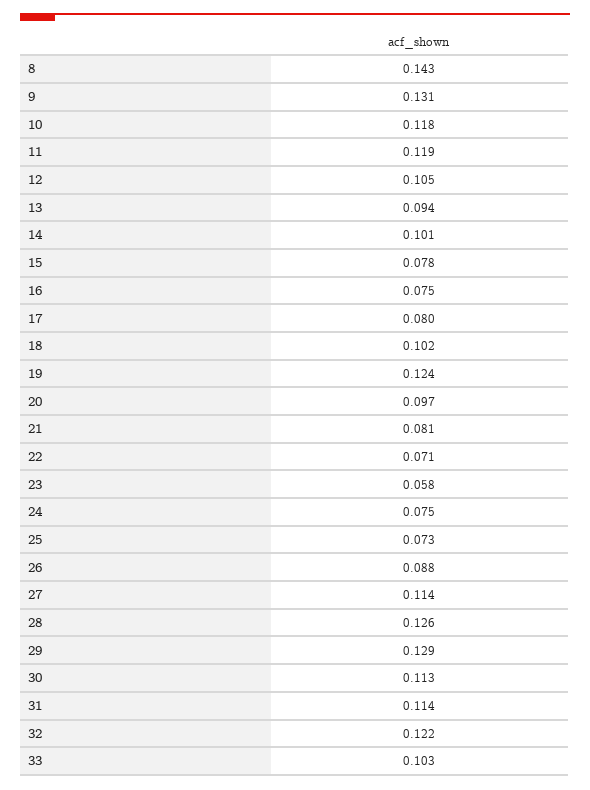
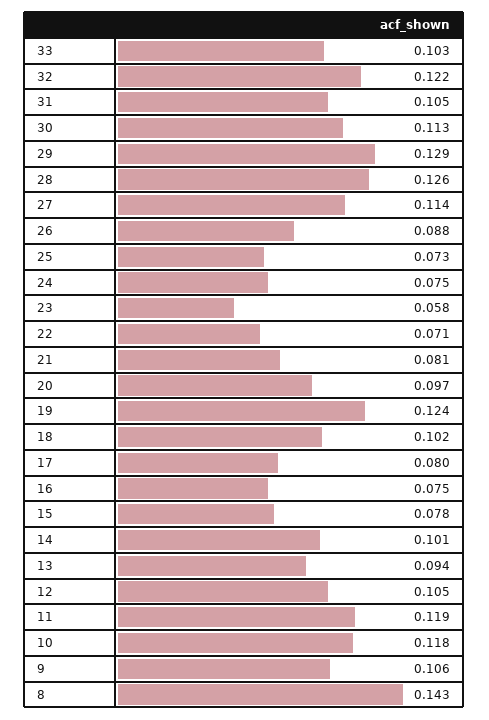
9: 0.131 -> 0.106
31: 0.114 -> 0.105

